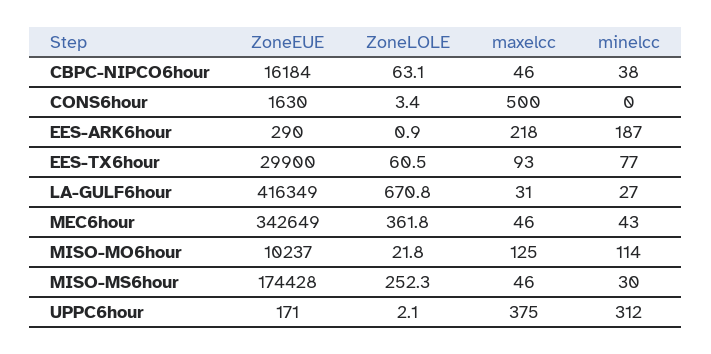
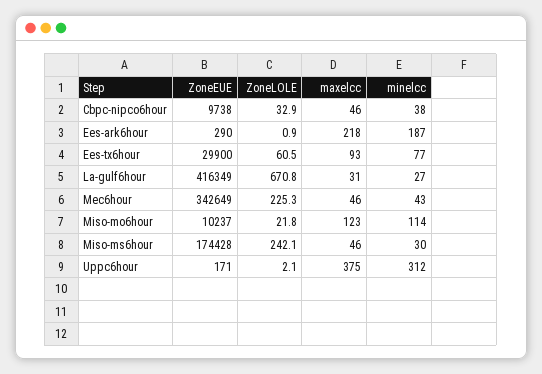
ZoneEUE, CBPC-NIPCO6hour: 16184 -> 9738
ZoneLOLE, CBPC-NIPCO6hour: 63.1 -> 32.9
ZoneEUE, CONS6hour: 1630 -> none
ZoneLOLE, CONS6hour: 3.4 -> none
maxelcc, CONS6hour: 500 -> none
minelcc, CONS6hour: 0 -> none
ZoneLOLE, MEC6hour: 361.8 -> 225.3
maxelcc, MISO-MO6hour: 125 -> 123
ZoneLOLE, MISO-MS6hour: 252.3 -> 242.1

